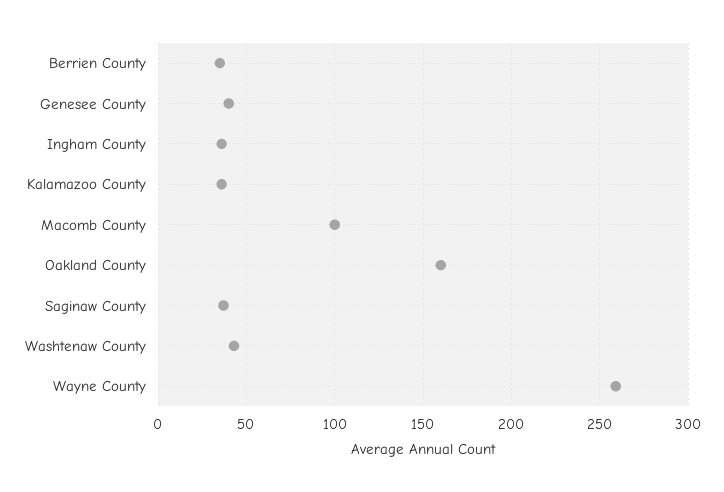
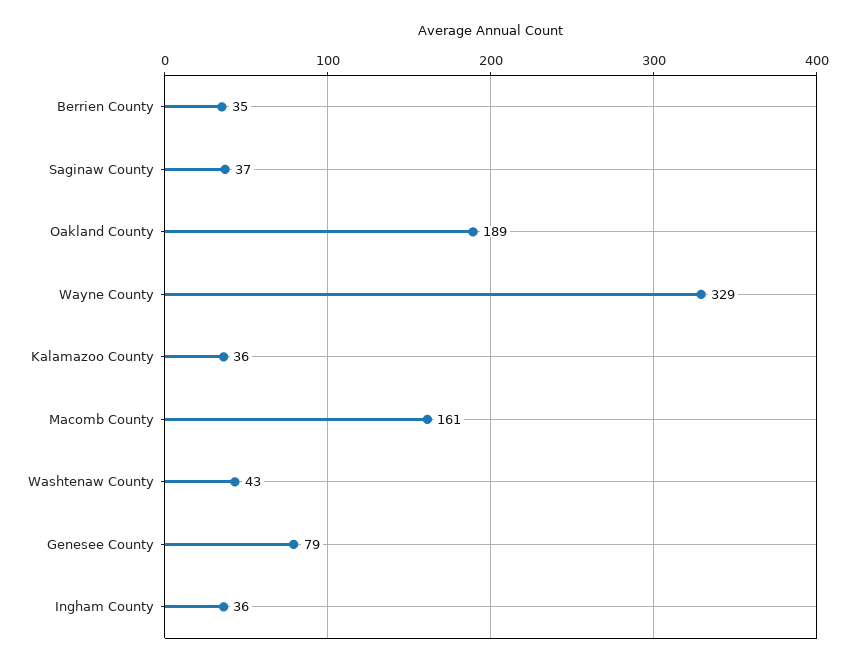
Genesee County: 40 -> 79
Macomb County: 100 -> 161
Oakland County: 160 -> 189
Wayne County: 260 -> 329

